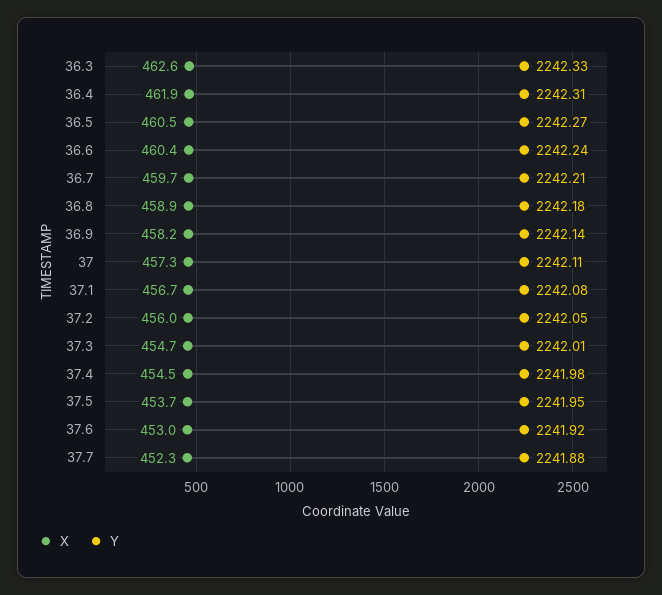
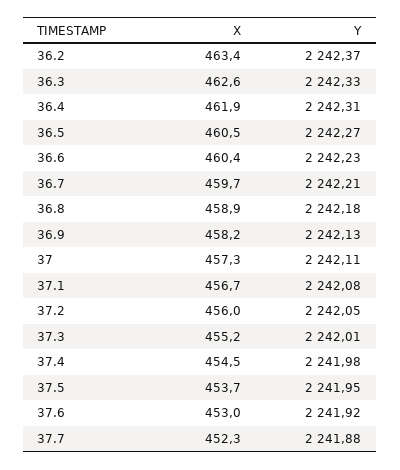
Y, 36.6: 2242.24 -> 2242.23
Y, 36.9: 2242.14 -> 2242.13
X, 37.3: 454.7 -> 455.2
X, 36.2: none -> 463.4
Y, 36.2: none -> 2242.37

